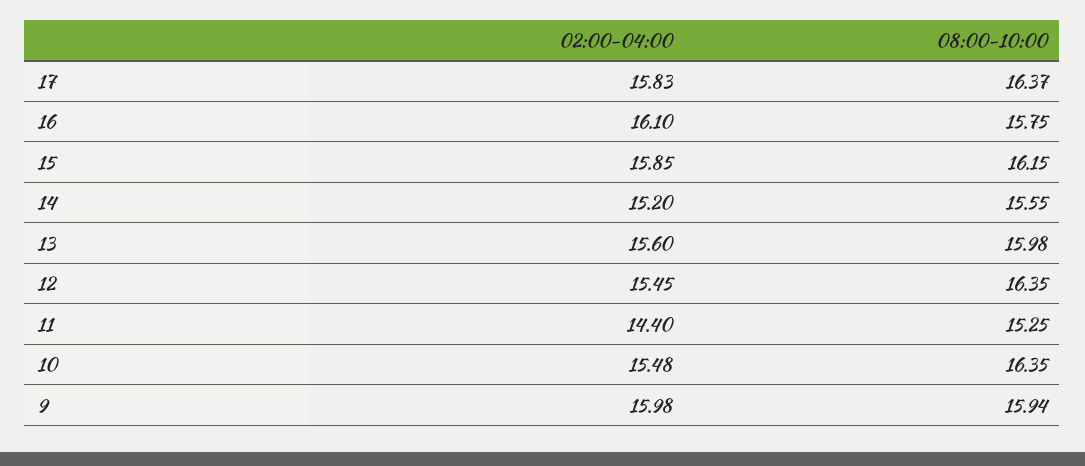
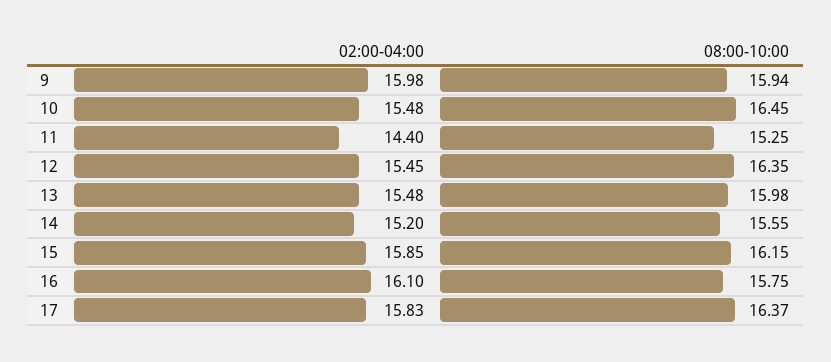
02:00-04:00, 13: 15.6 -> 15.48
08:00-10:00, 10: 16.35 -> 16.45

